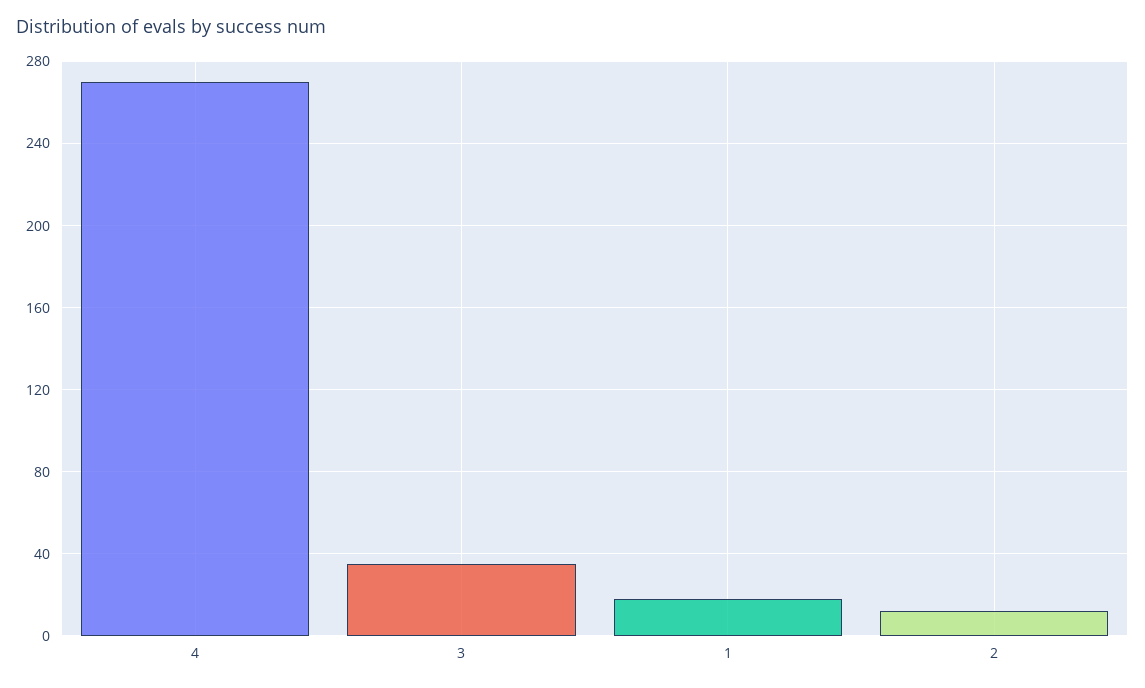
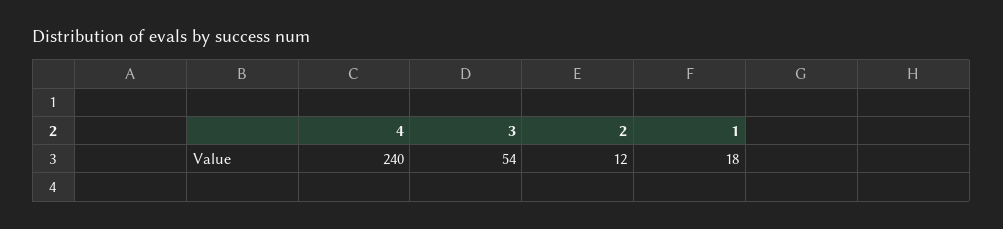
4: 270 -> 240
3: 35 -> 54

